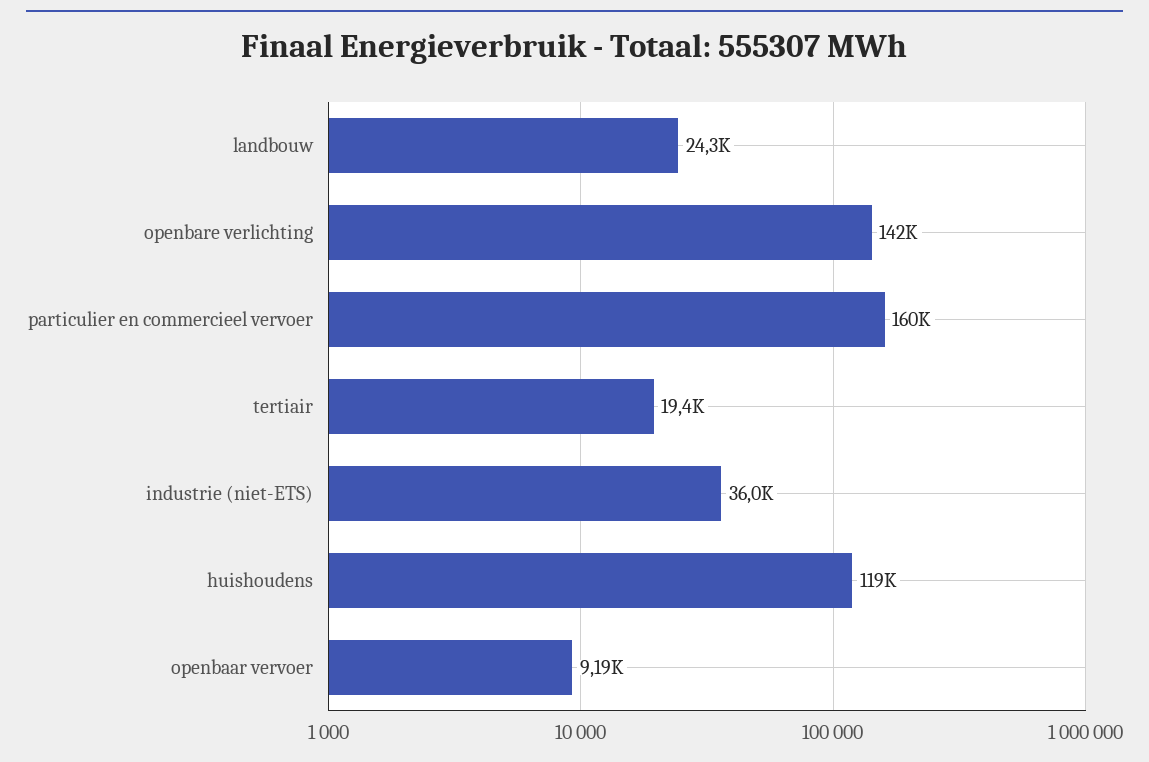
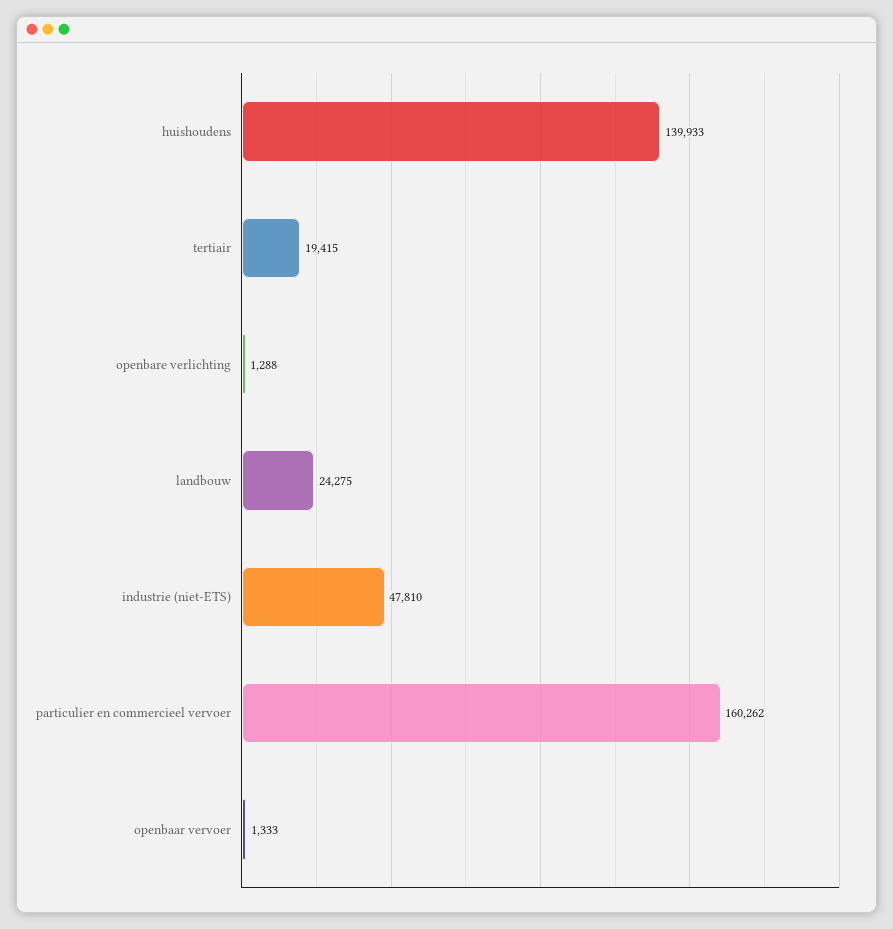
openbare verlichting: 142000 -> 1288
industrie (niet-ETS): 36000 -> 47810
huishoudens: 119000 -> 139933
openbaar vervoer: 9190 -> 1333

